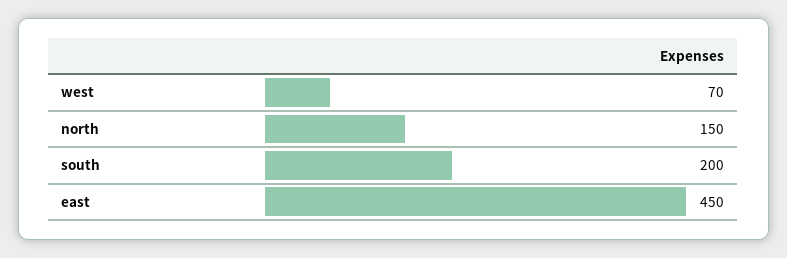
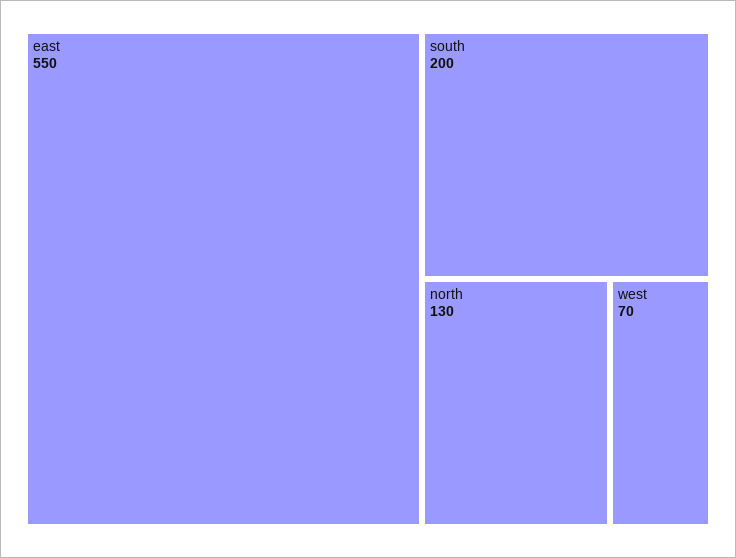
north: 150 -> 130
east: 450 -> 550

